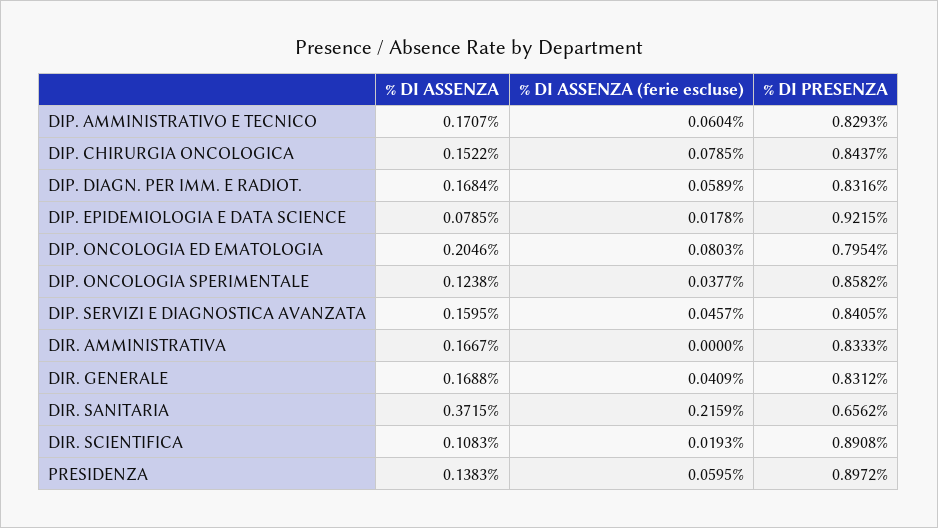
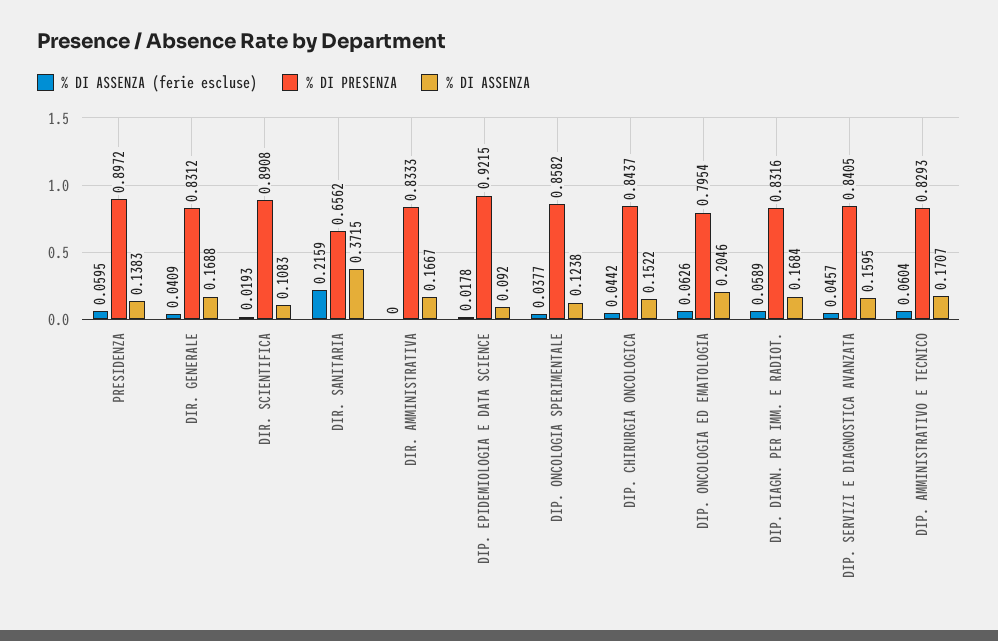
% DI ASSENZA (ferie escluse), DIP. CHIRURGIA ONCOLOGICA: 0.0785 -> 0.0442
% DI ASSENZA, DIP. EPIDEMIOLOGIA E DATA SCIENCE: 0.0785 -> 0.092
% DI ASSENZA (ferie escluse), DIP. ONCOLOGIA ED EMATOLOGIA: 0.0803 -> 0.0626

